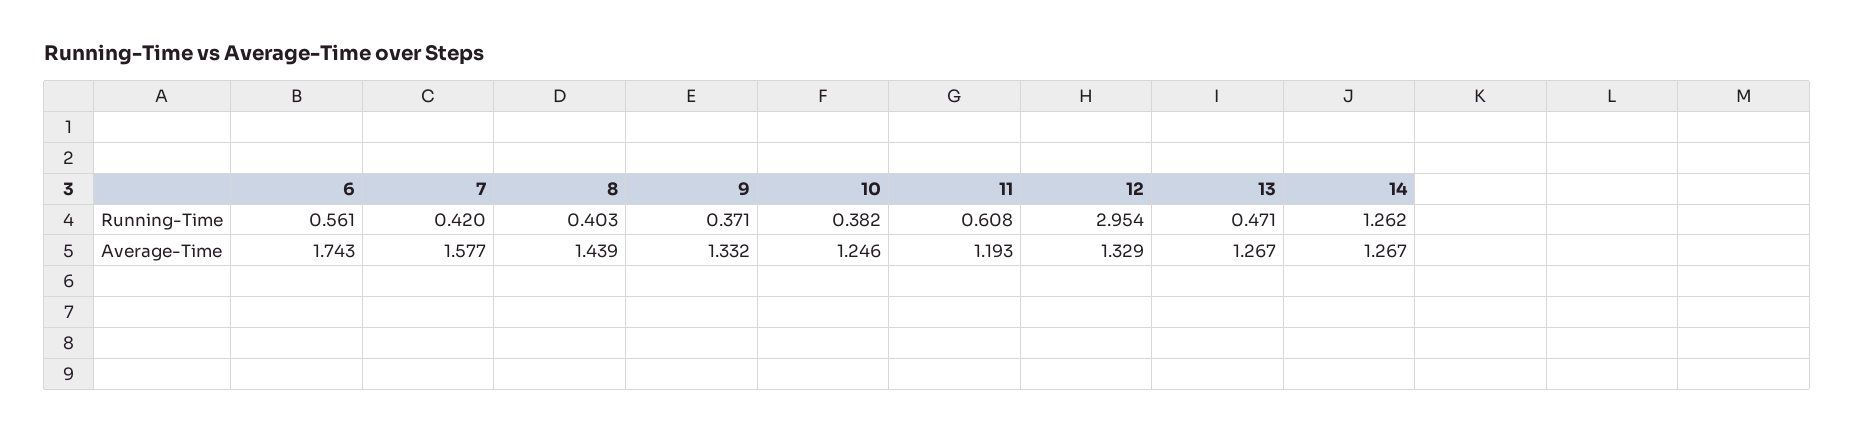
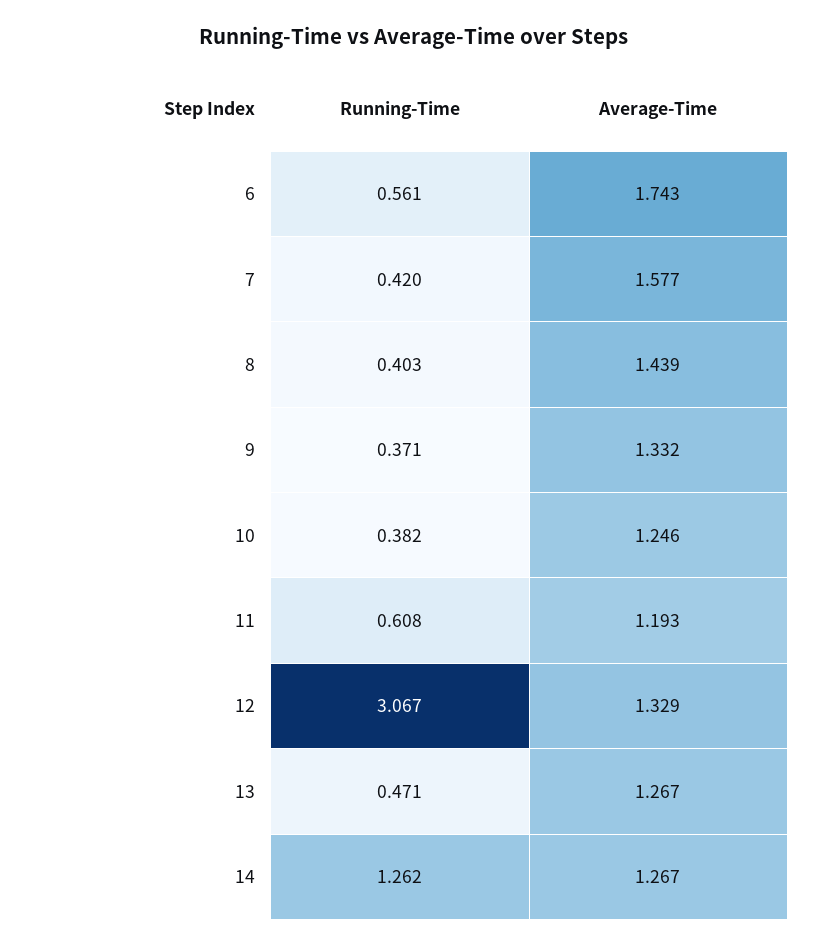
12, Running-Time: 2.954 -> 3.067

